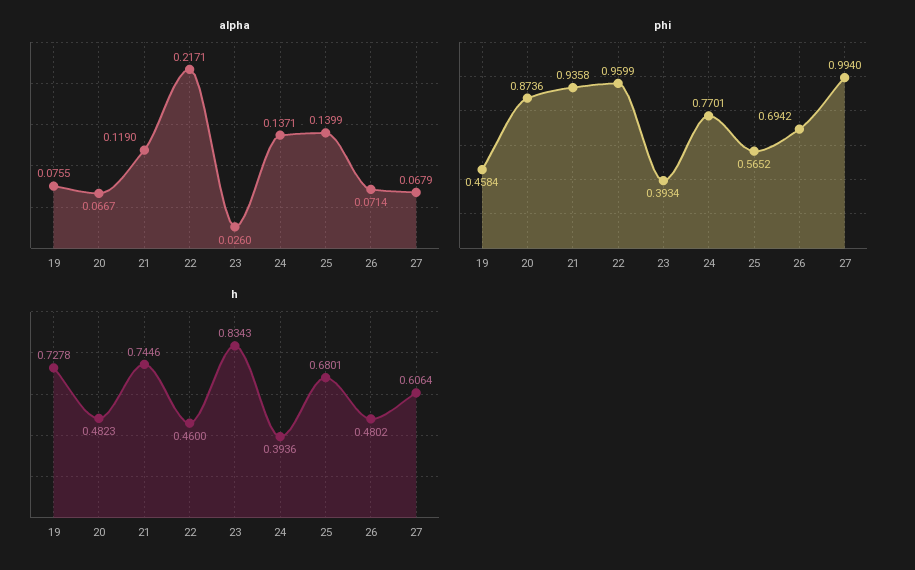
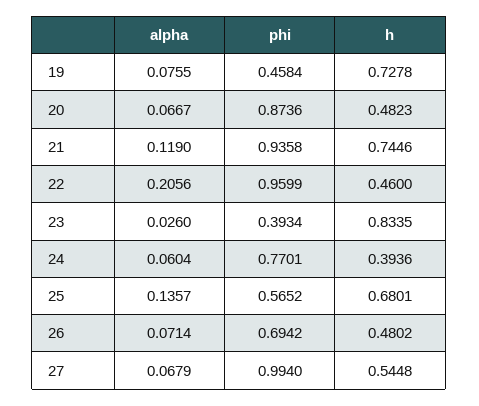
alpha, 22: 0.2171 -> 0.2056
alpha, 24: 0.1371 -> 0.0604
alpha, 25: 0.1399 -> 0.1357
h, 23: 0.8343 -> 0.8335
h, 27: 0.6064 -> 0.5448

